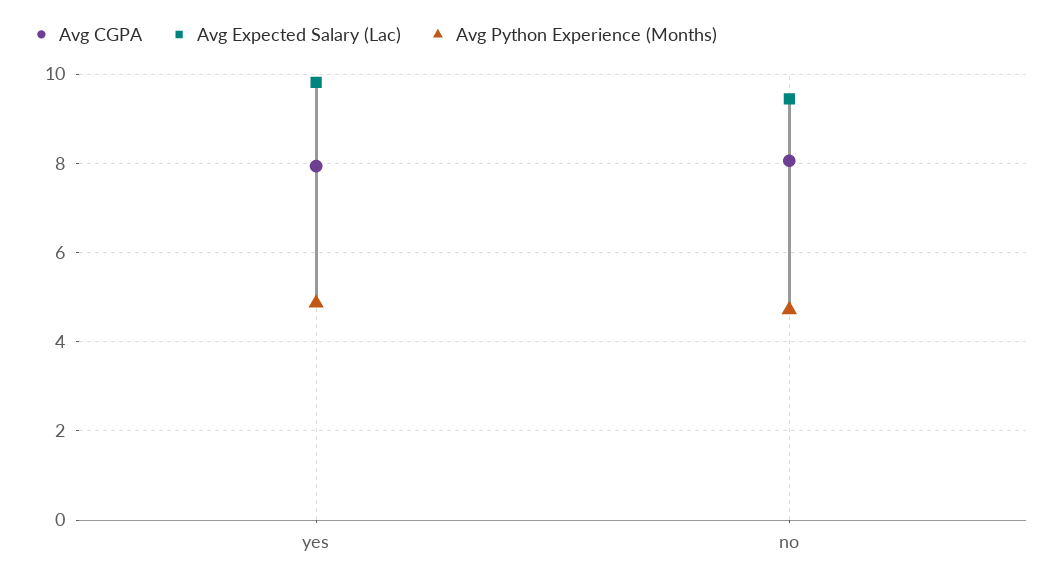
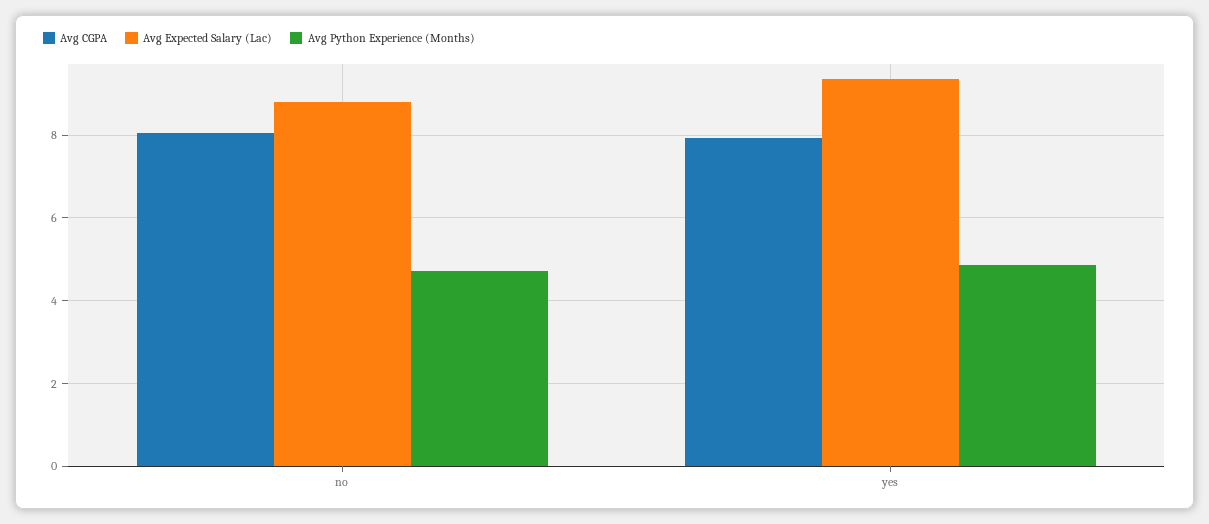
Avg Expected Salary (Lac), yes: 9.8 -> 9.4
Avg Expected Salary (Lac), no: 9.4 -> 8.8

